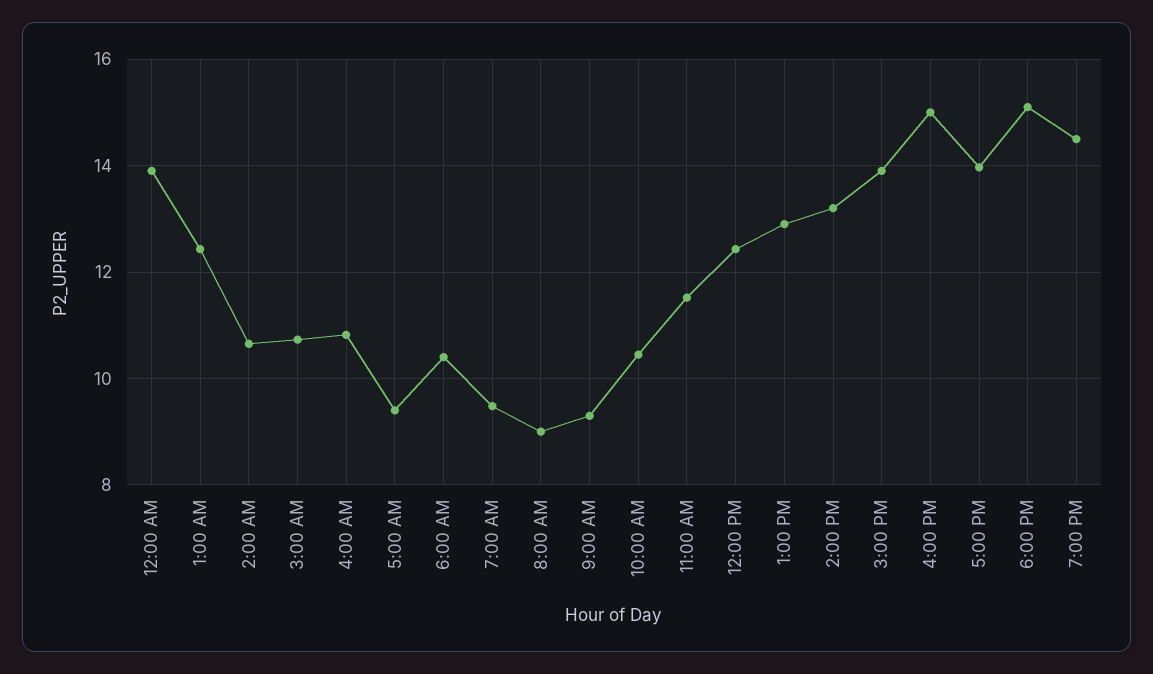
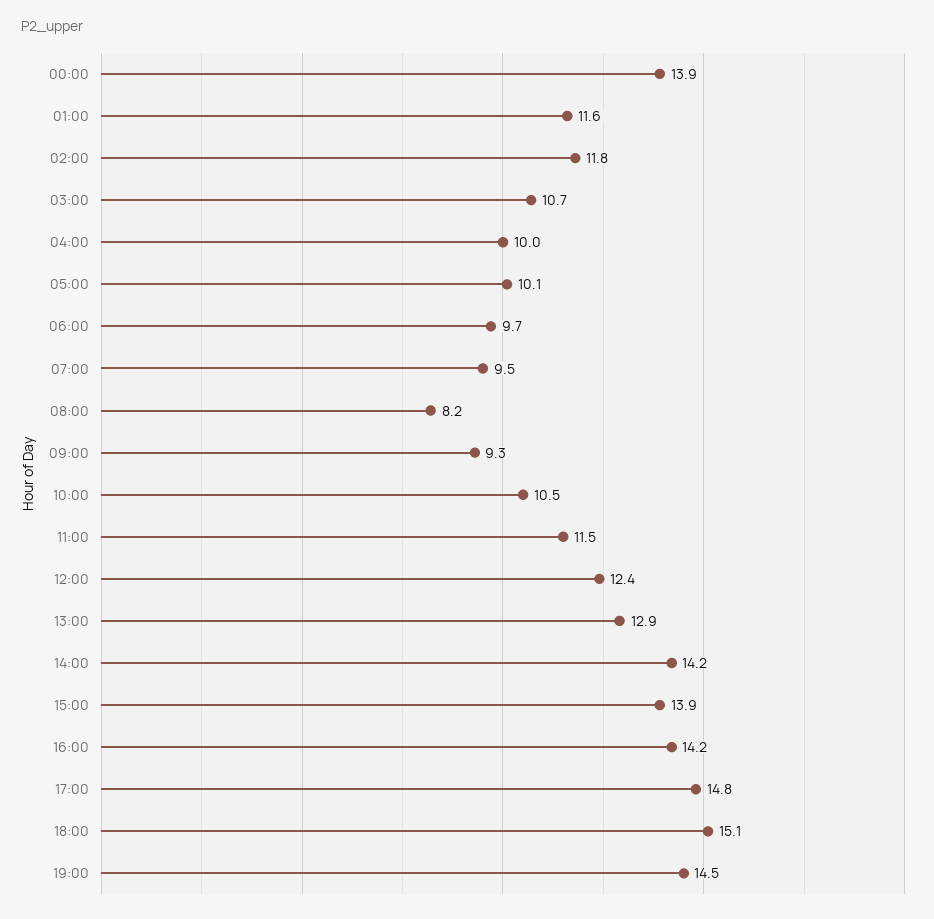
1:00 AM: 12.4 -> 11.6
2:00 AM: 10.6 -> 11.8
4:00 AM: 10.8 -> 10
5:00 AM: 9.4 -> 10.1
6:00 AM: 10.4 -> 9.7
8:00 AM: 9 -> 8.2
2:00 PM: 13.2 -> 14.2
4:00 PM: 15 -> 14.2
5:00 PM: 14 -> 14.8

